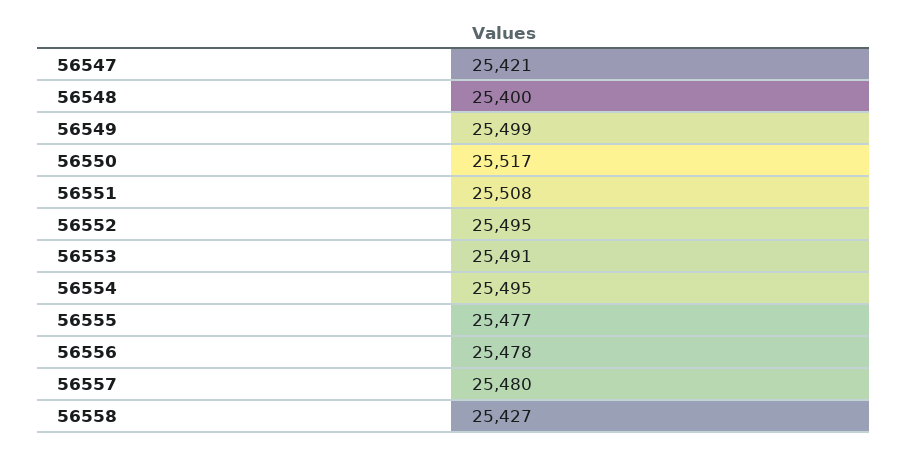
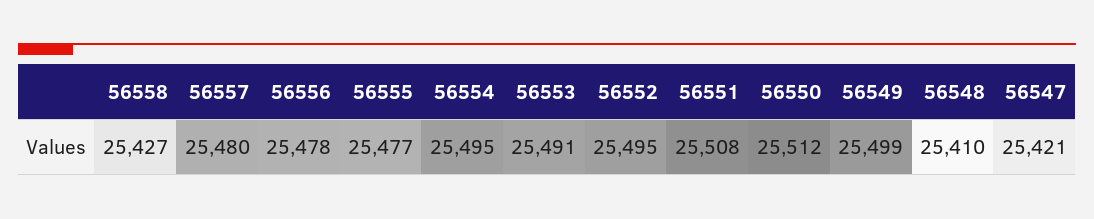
56548: 25400 -> 25410
56550: 25517 -> 25512

